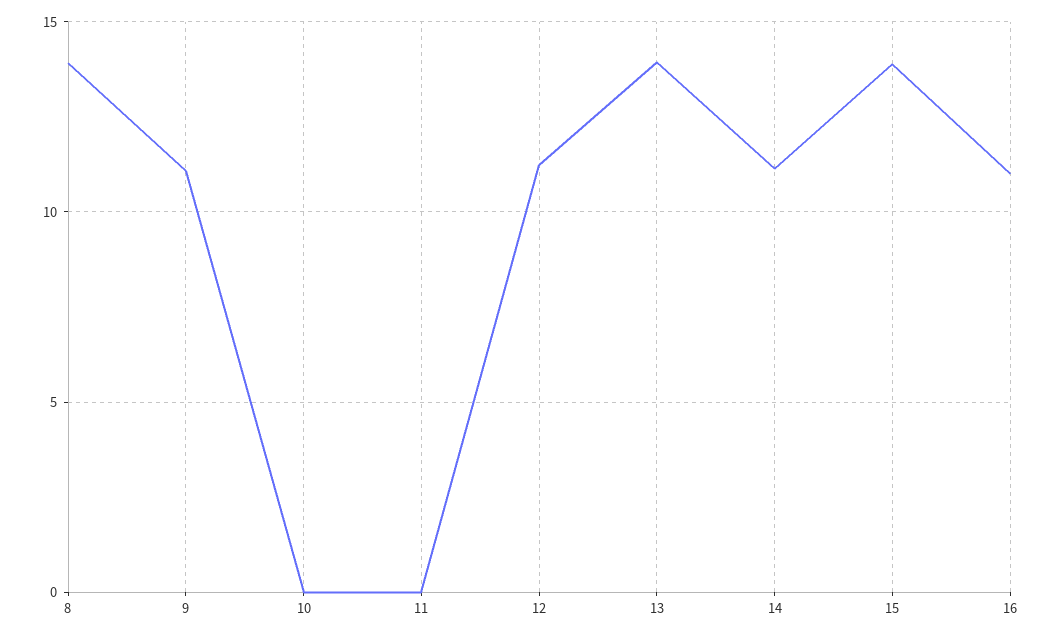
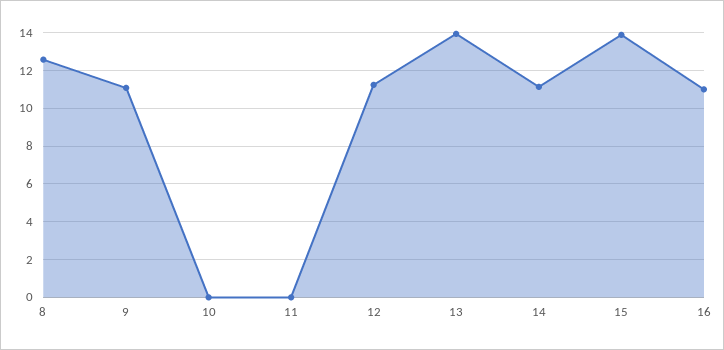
8: 14 -> 12.5

